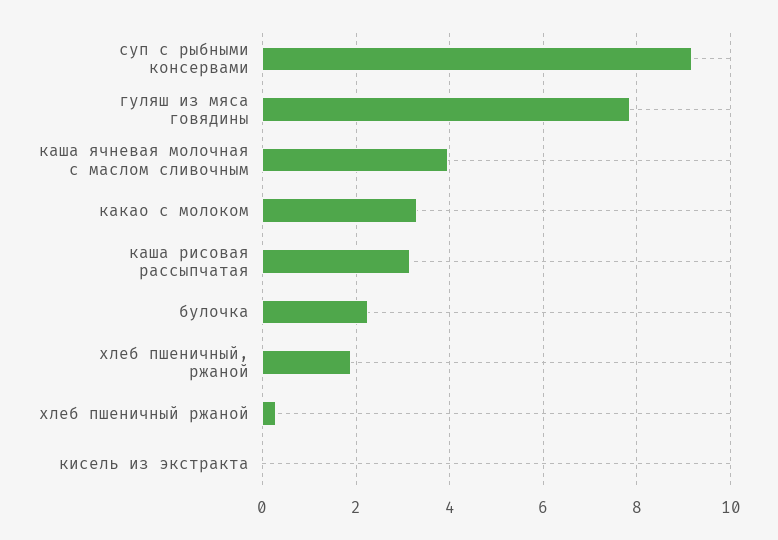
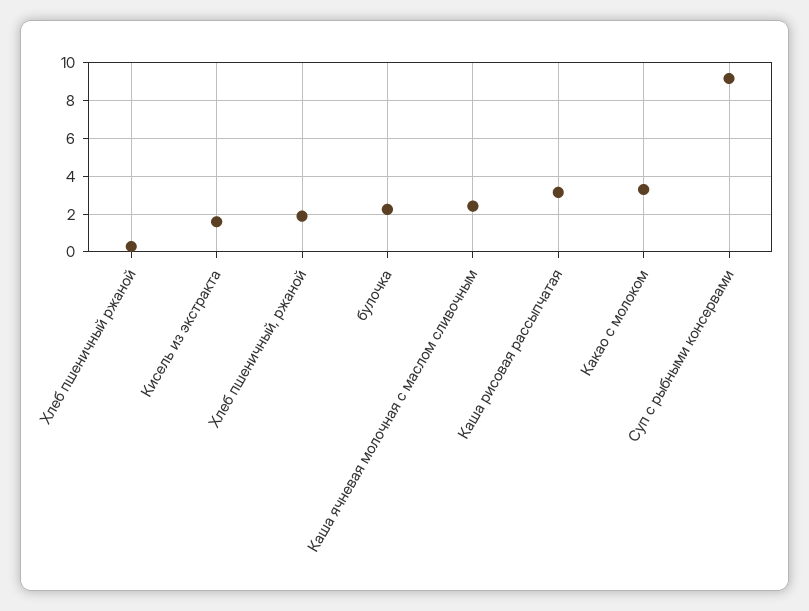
гуляш из мяса говядины: 7.8 -> none
каша ячневая молочная с маслом сливочным: 4 -> 2.5
кисель из экстракта: 0 -> 1.5

